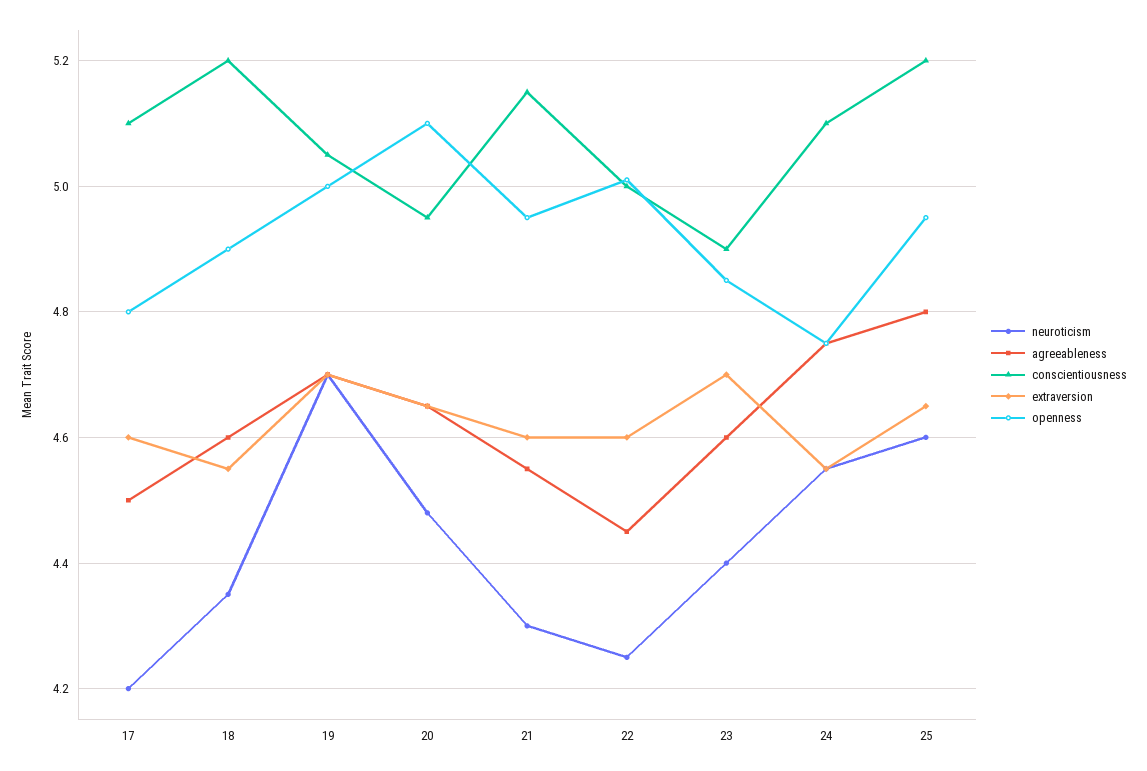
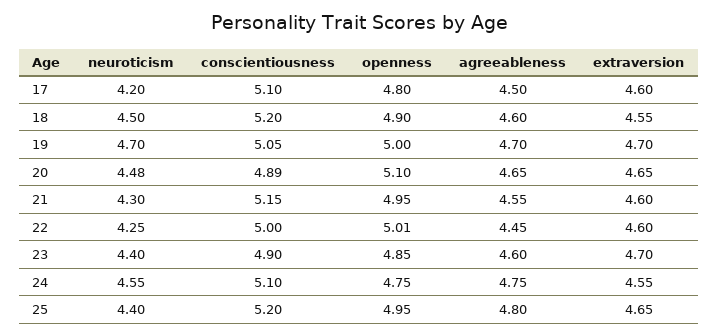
neuroticism, 18: 4.35 -> 4.5
conscientiousness, 20: 4.95 -> 4.89
neuroticism, 25: 4.6 -> 4.4

